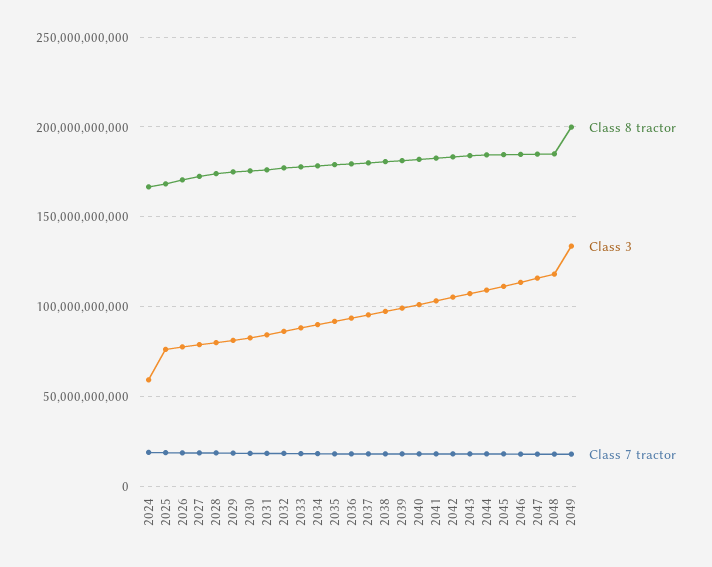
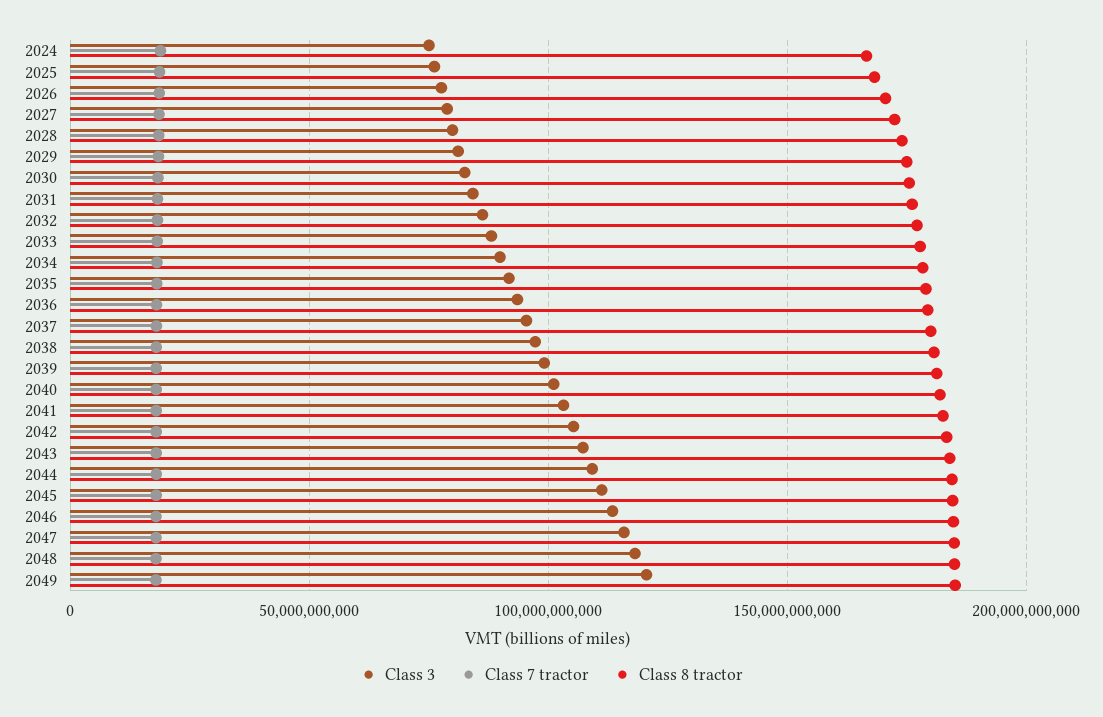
Class 3, 2024: 60000000000 -> 75000000000
Class 8 tractor, 2049: 200000000000 -> 185000000000
Class 3, 2049: 135000000000 -> 120000000000

